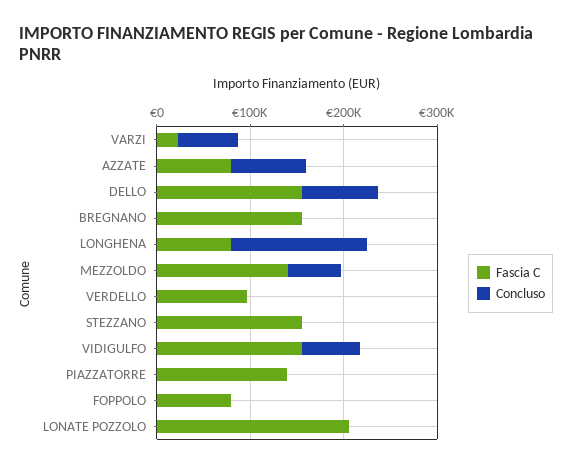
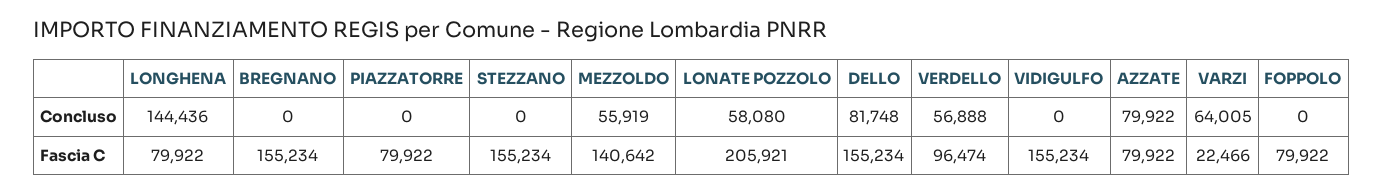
Concluso, VERDELLO: 0 -> 56888
Concluso, VIDIGULFO: 60000 -> 0
Fascia C, PIAZZATORRE: 140000 -> 79922
Concluso, LONATE POZZOLO: 0 -> 58080

